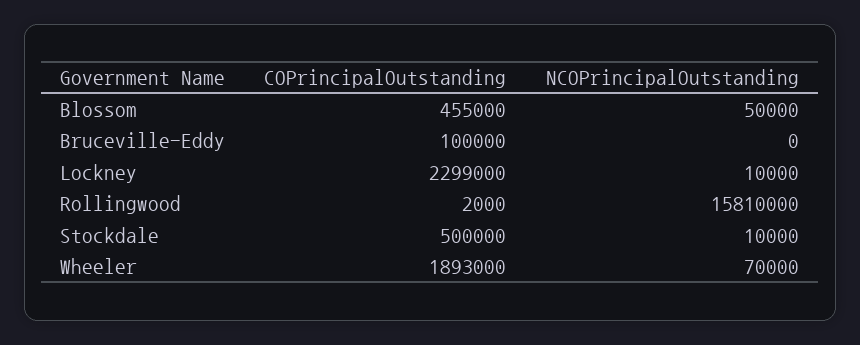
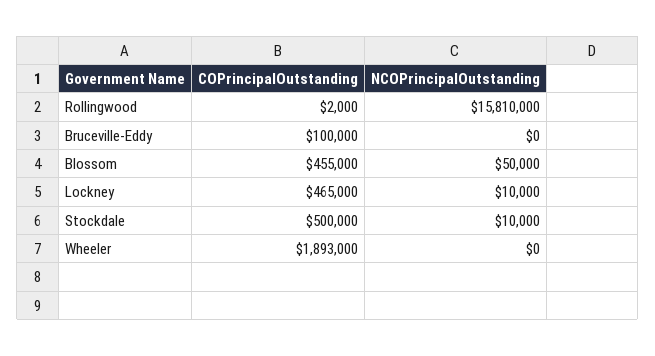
COPrincipalOutstanding, Lockney: 2299000 -> 465000
NCOPrincipalOutstanding, Wheeler: 70000 -> 0

